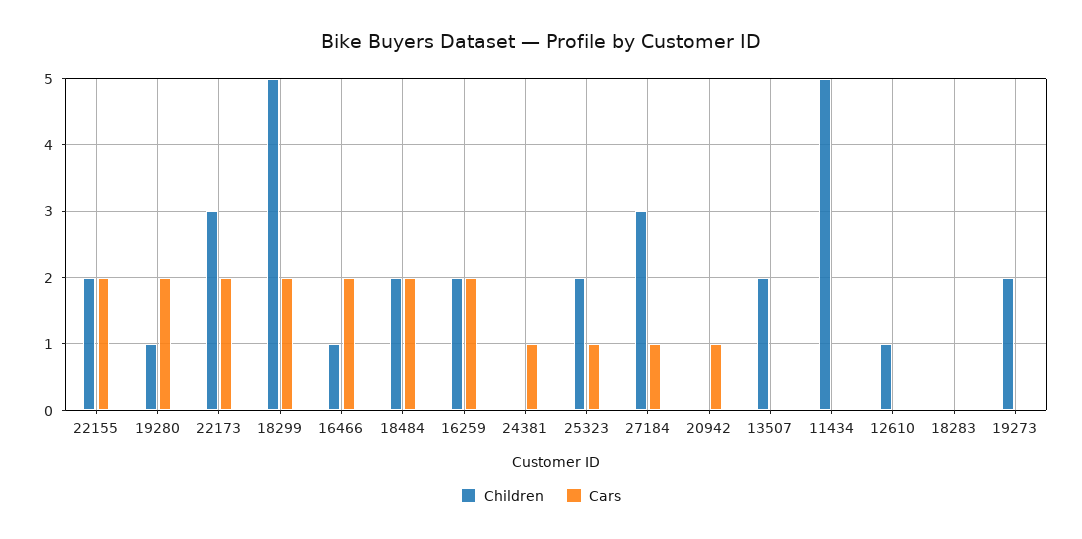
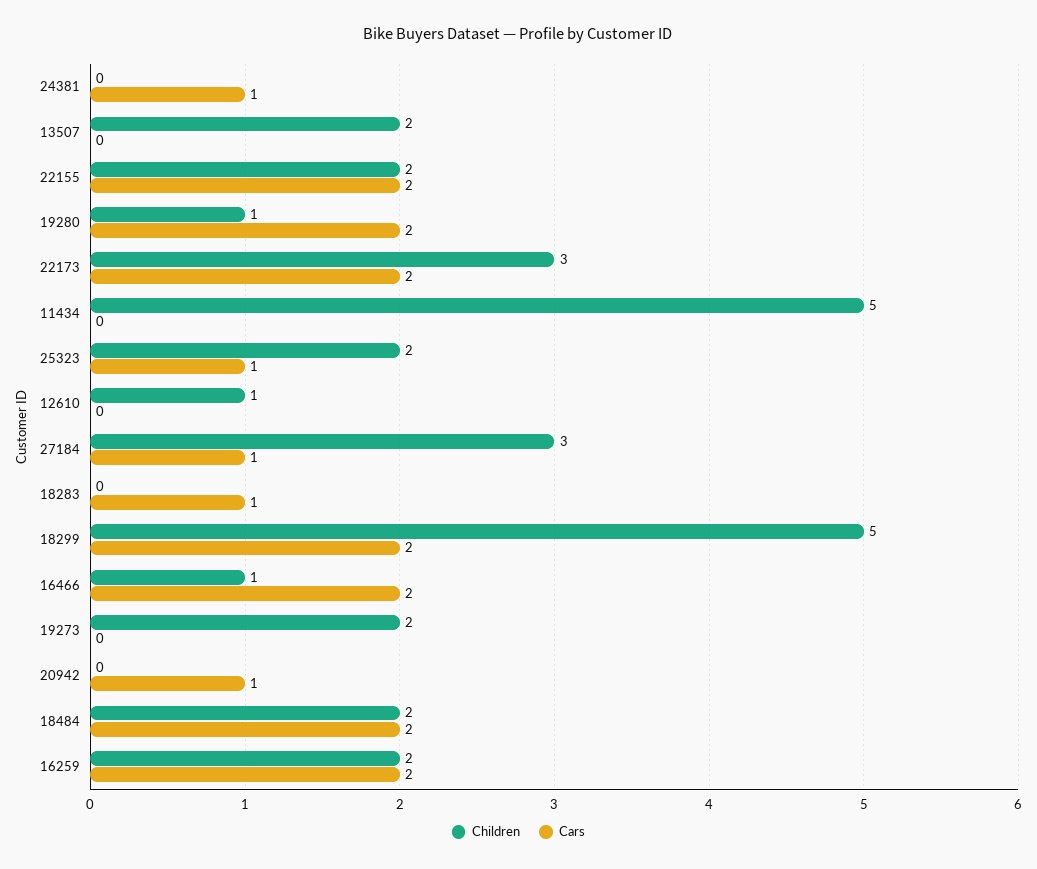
Cars, 18283: 0 -> 1

